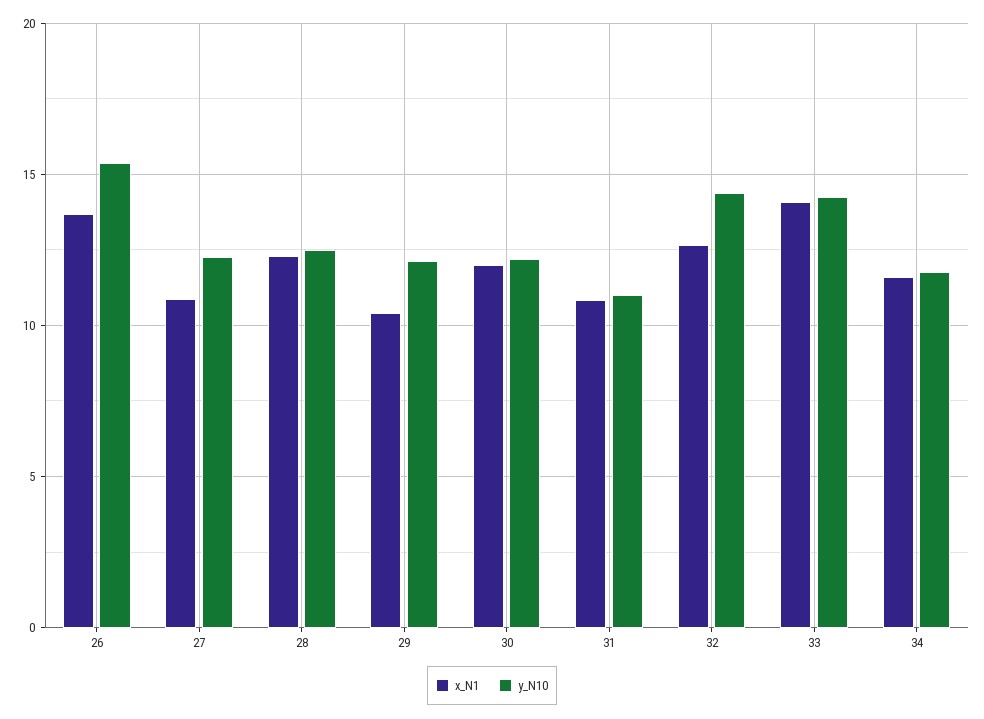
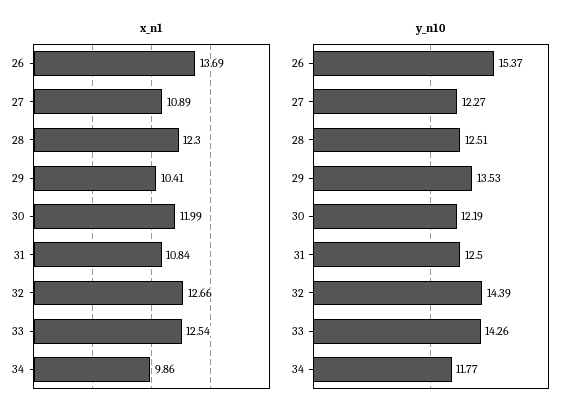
y_N10, 29: 12 -> 13.53
y_N10, 31: 11 -> 12.5
x_N1, 33: 14 -> 12.54
x_N1, 34: 11.5 -> 9.86

